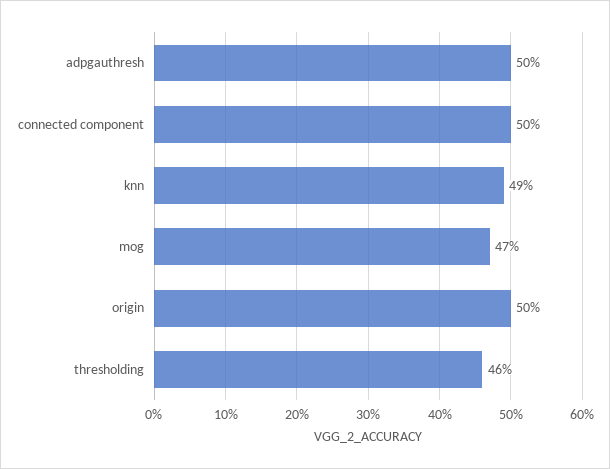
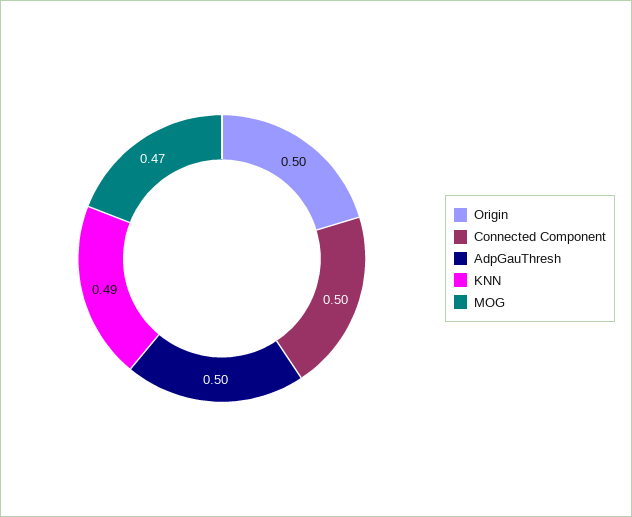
thresholding: 0.46 -> none

